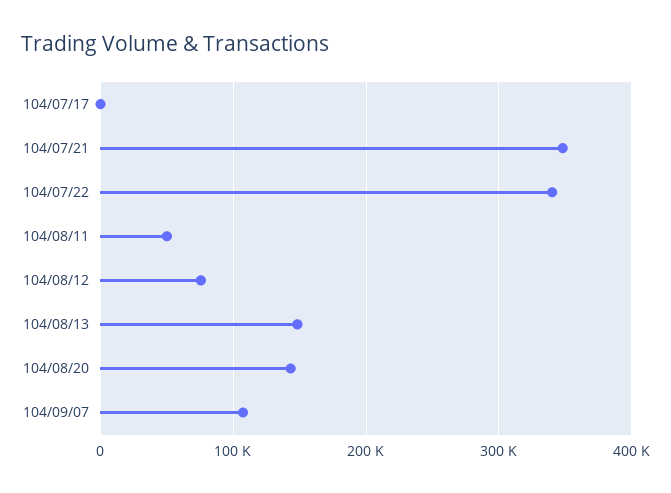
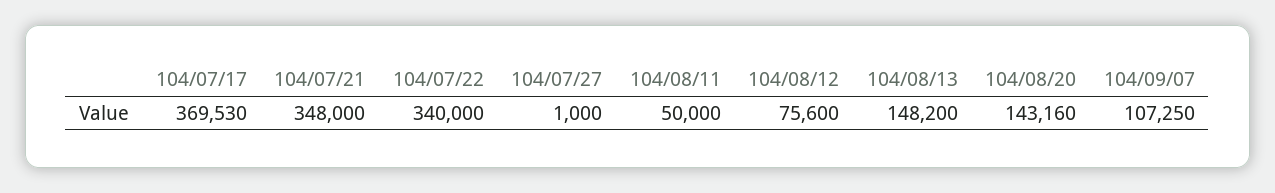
104/07/17: 0 -> 369530
104/07/27: none -> 1000

